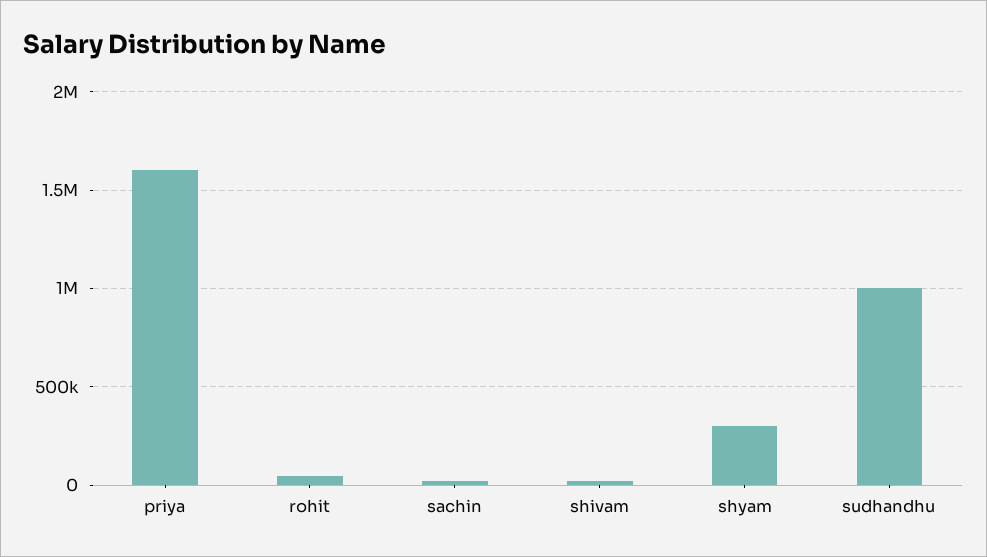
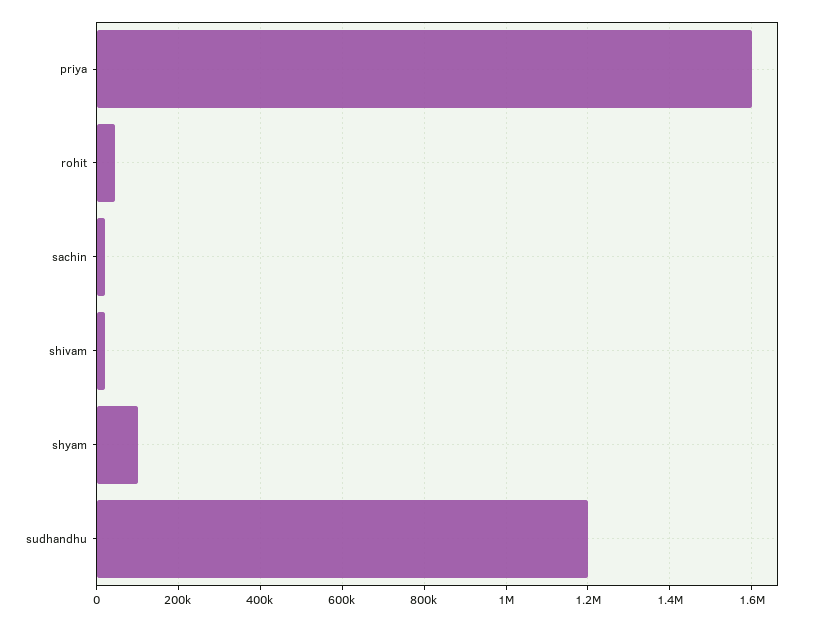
shyam: 300000 -> 100000
sudhandhu: 1000000 -> 1200000

